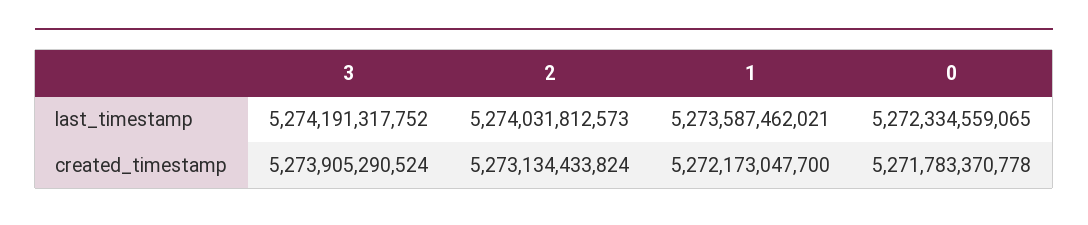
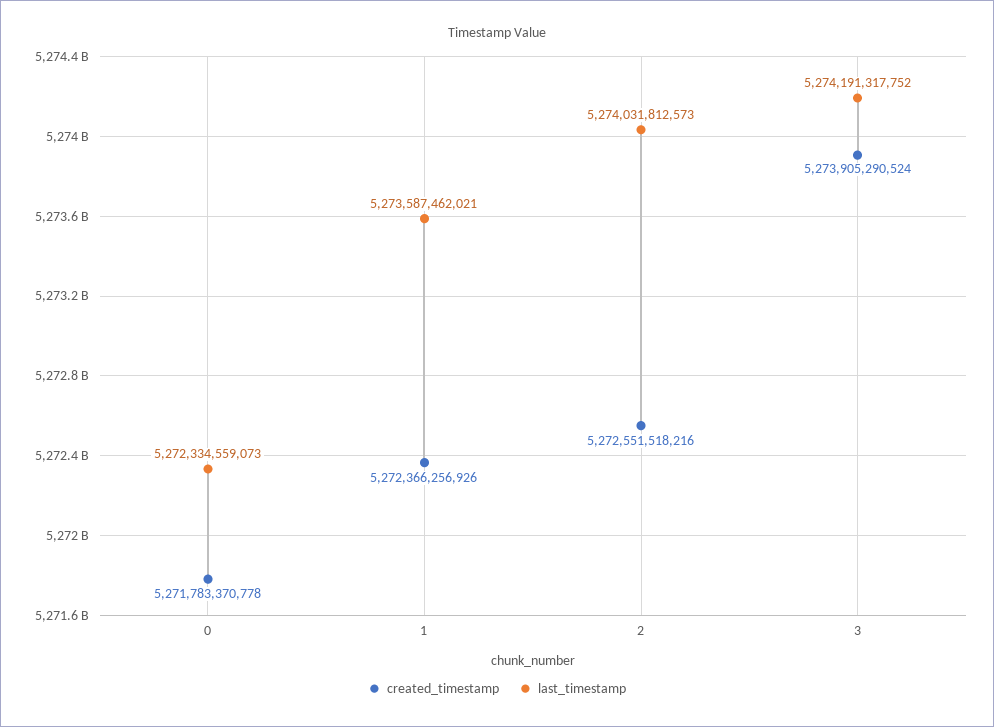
last_timestamp, 0: 5272334559065 -> 5272334559073
created_timestamp, 2: 5273134433824 -> 5272551518216
created_timestamp, 1: 5272173047700 -> 5272366256926

